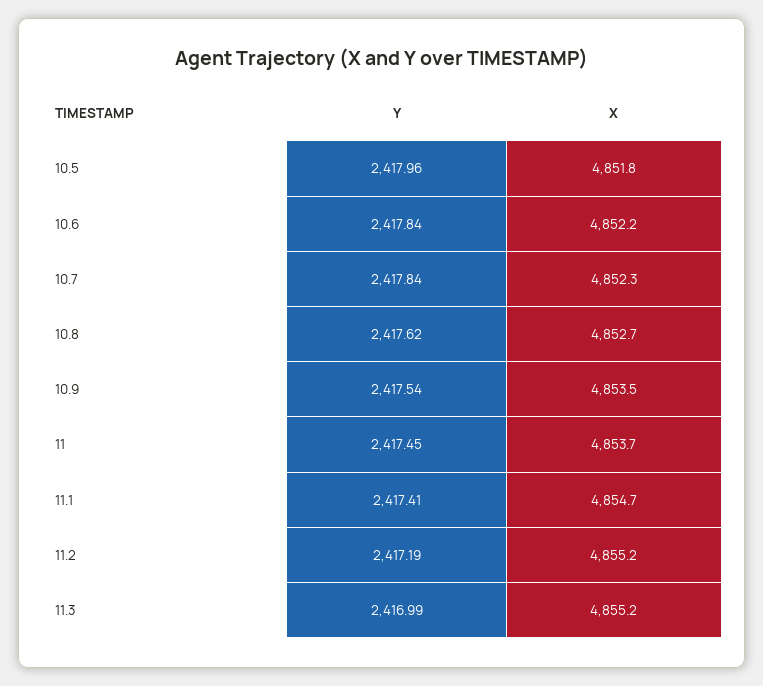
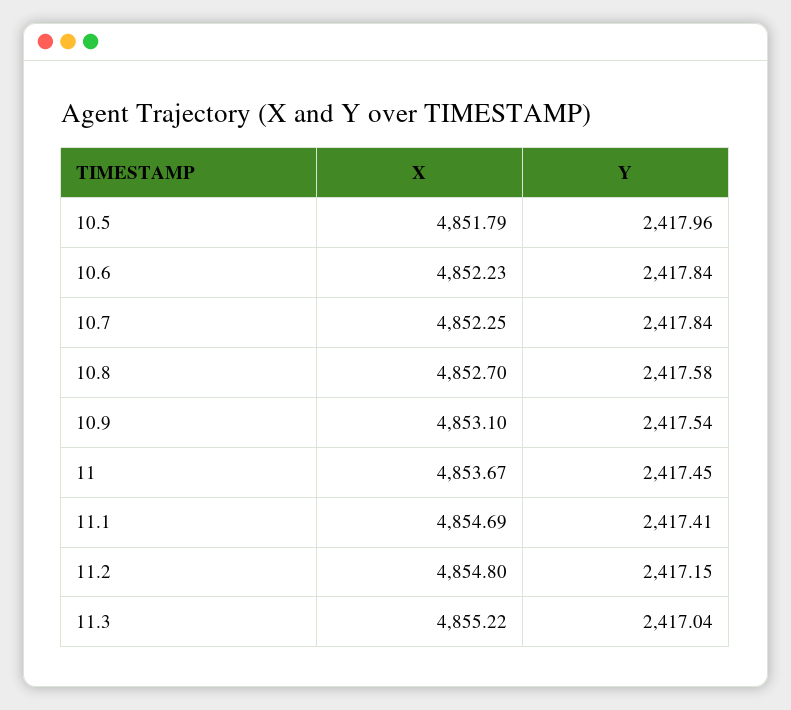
Y, 10.8: 2417.62 -> 2417.58
X, 10.9: 4853.5 -> 4853.1
Y, 11.2: 2417.19 -> 2417.15
X, 11.2: 4855.2 -> 4854.8
Y, 11.3: 2416.99 -> 2417.04

